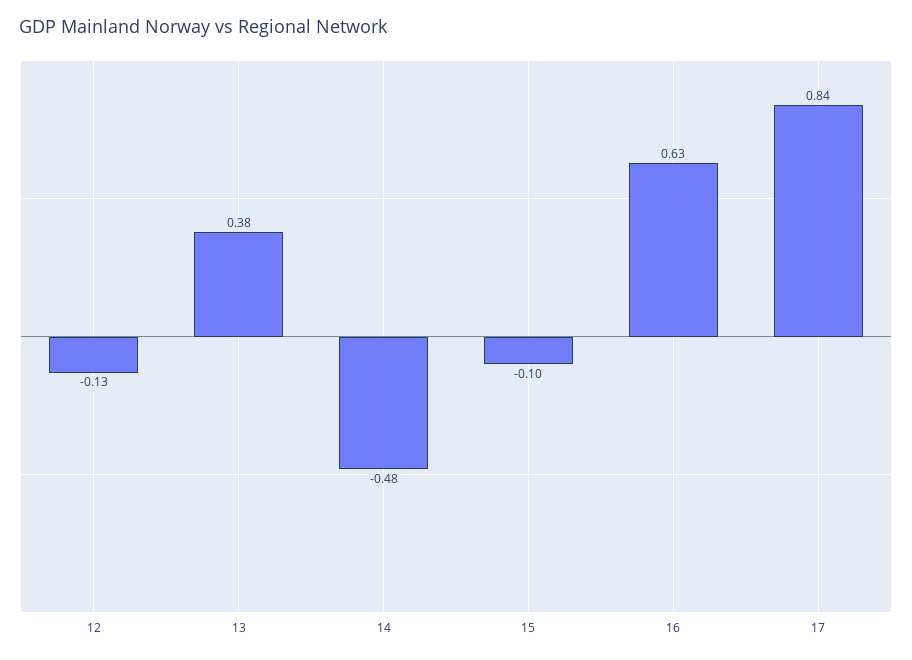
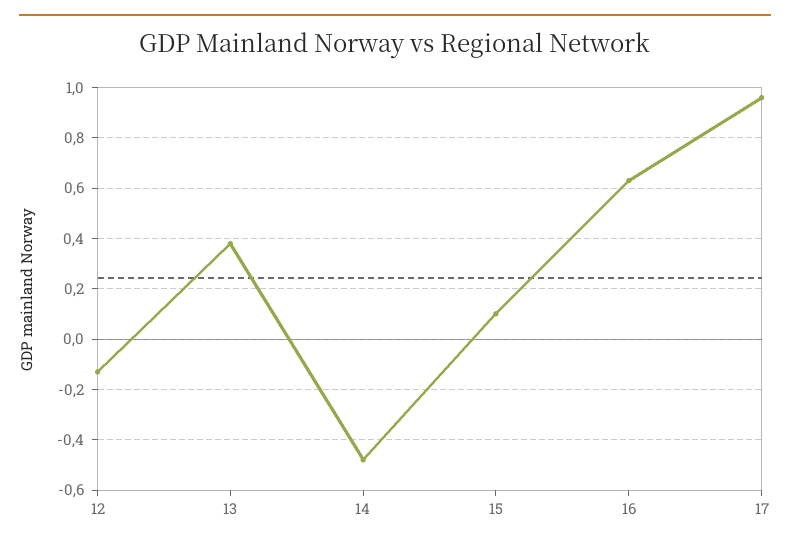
15: -0.1 -> 0.1
17: 0.84 -> 0.95

